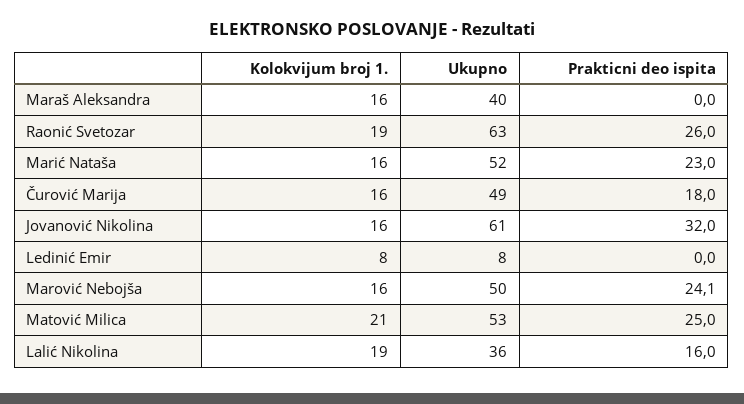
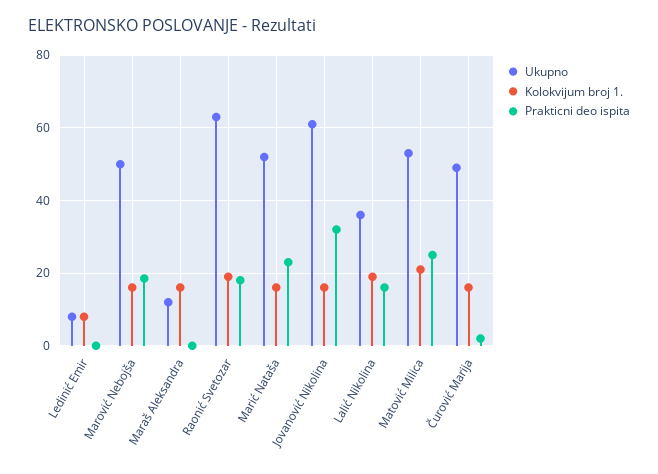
Ukupno, Maraš Aleksandra: 40 -> 12
Prakticni deo ispita, Raonić Svetozar: 26 -> 18
Prakticni deo ispita, Čurović Marija: 18 -> 2
Prakticni deo ispita, Marović Nebojša: 24.1 -> 18

